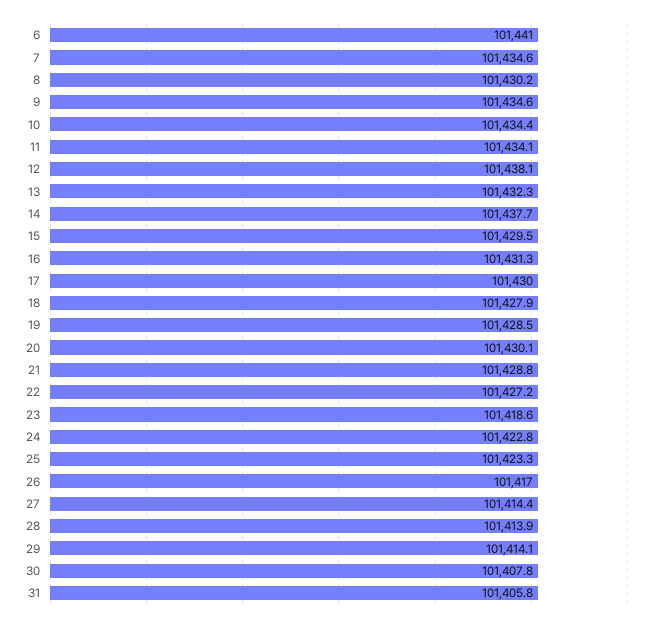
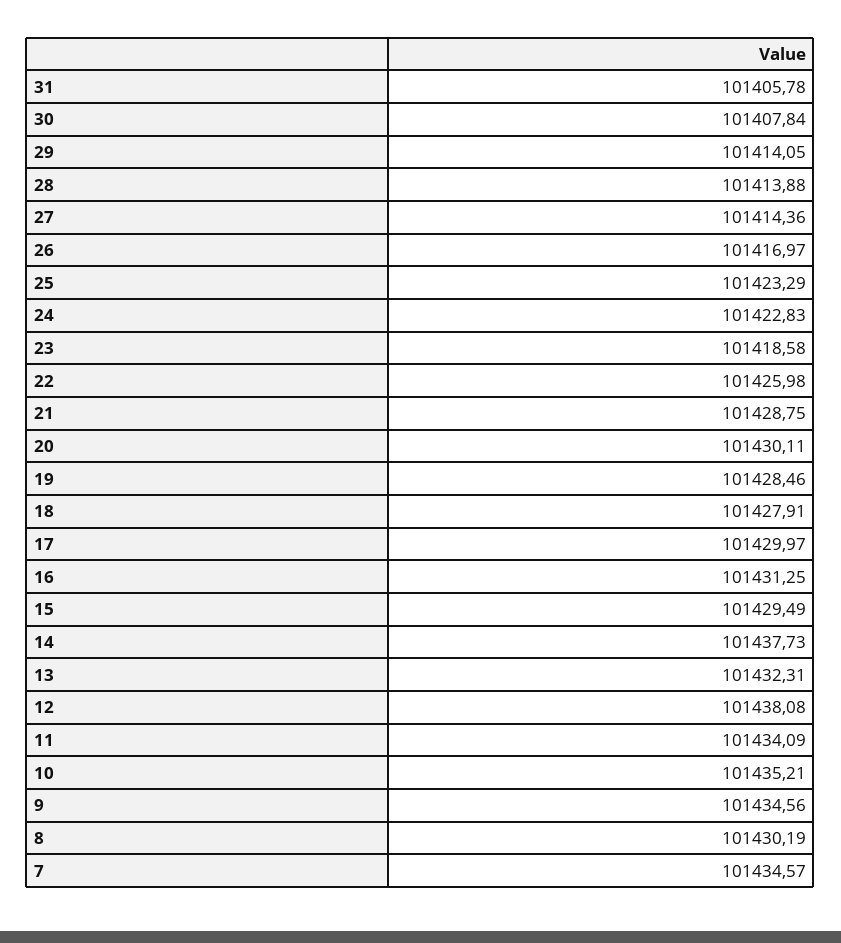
6: 101441 -> none
10: 101434.4 -> 101435.21
22: 101427.2 -> 101425.98

